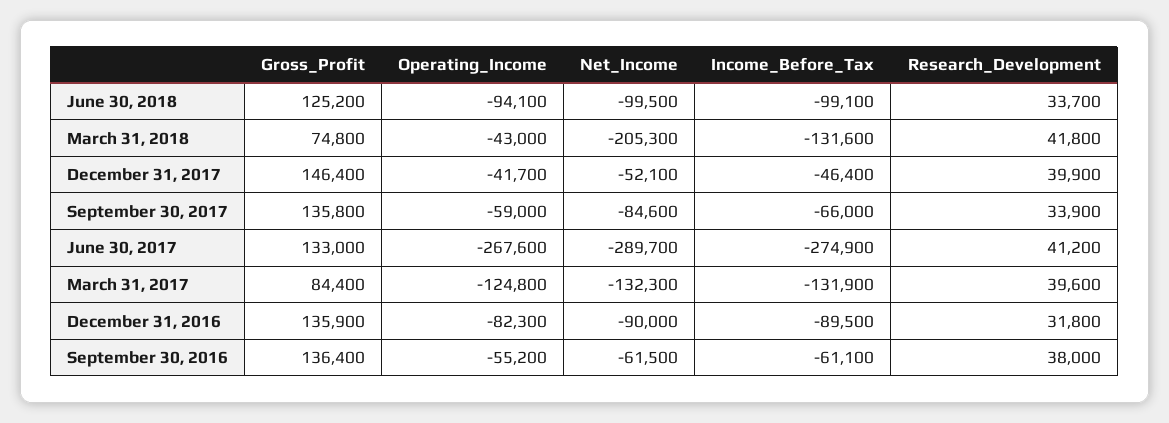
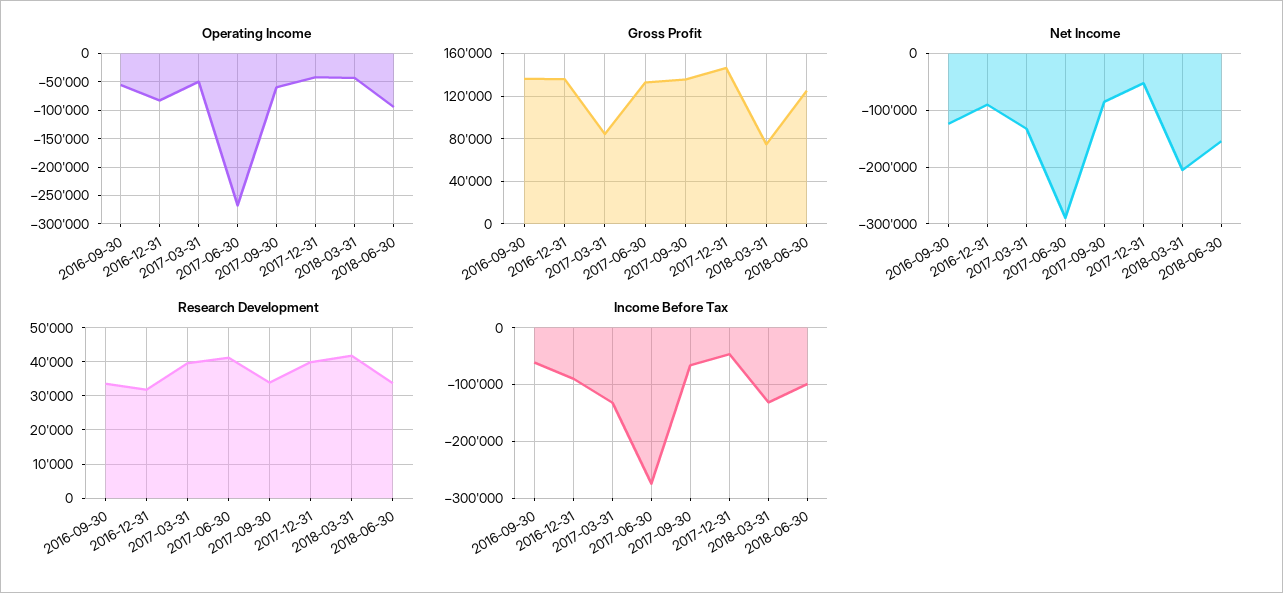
Net_Income, June 30, 2018: -99500 -> -160000
Operating_Income, March 31, 2017: -124800 -> -50000
Net_Income, September 30, 2016: -61500 -> -120000
Research_Development, September 30, 2016: 38000 -> 34000

